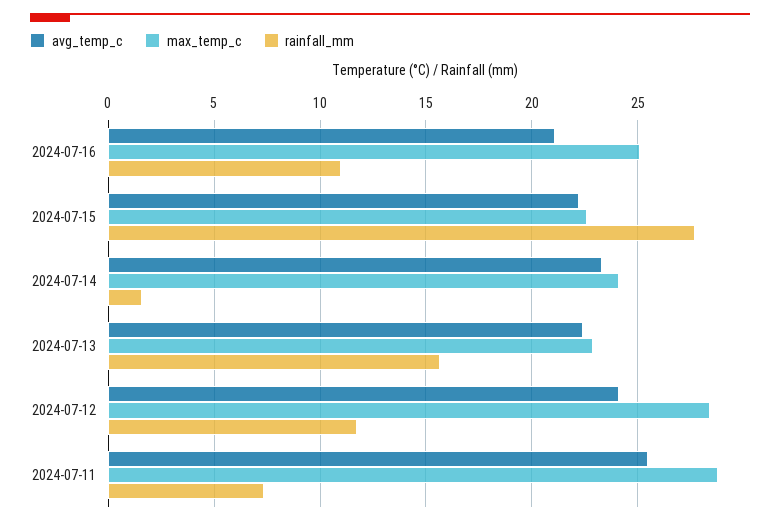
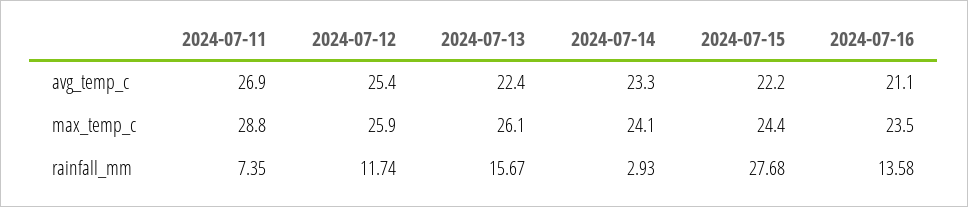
max_temp_c, 2024-07-16: 25 -> 23.5
rainfall_mm, 2024-07-16: 11 -> 13.58
max_temp_c, 2024-07-15: 22.5 -> 24.4
rainfall_mm, 2024-07-14: 1.5 -> 2.93
max_temp_c, 2024-07-13: 23 -> 26.1
avg_temp_c, 2024-07-12: 24 -> 25.4
max_temp_c, 2024-07-12: 28.5 -> 25.9
avg_temp_c, 2024-07-11: 25.5 -> 26.9

